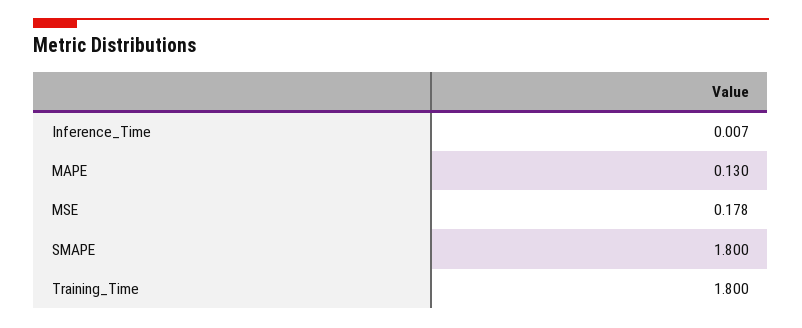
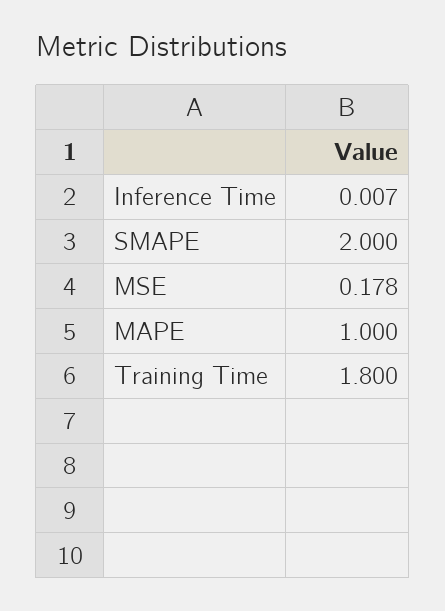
MAPE: 0.13 -> 1
SMAPE: 1.8 -> 2

